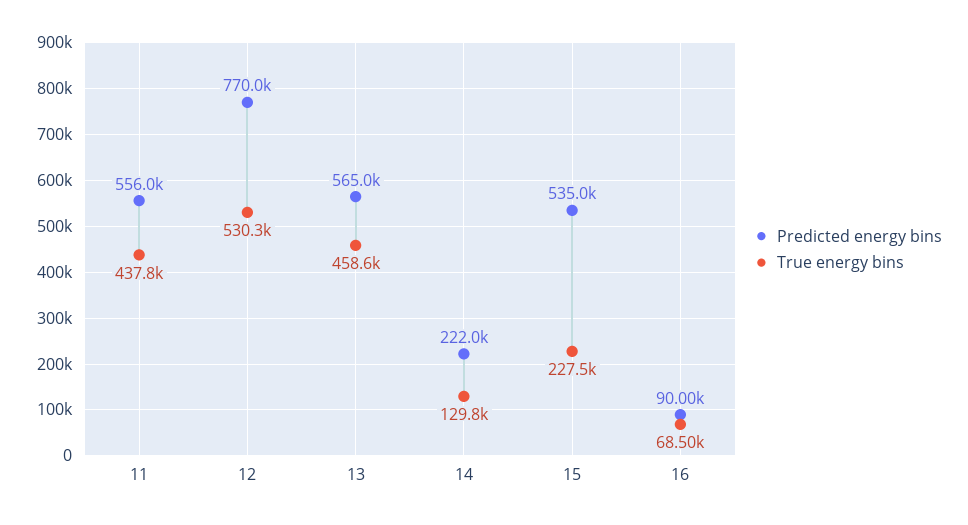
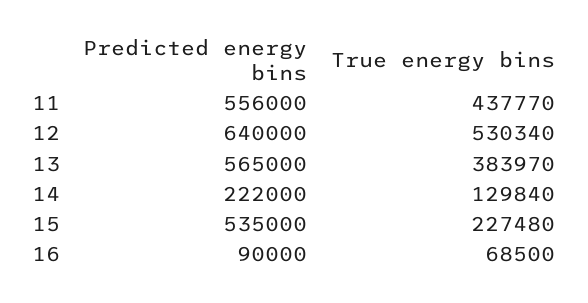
Predicted energy bins, 12: 770000 -> 640000
True energy bins, 13: 458600 -> 383970

